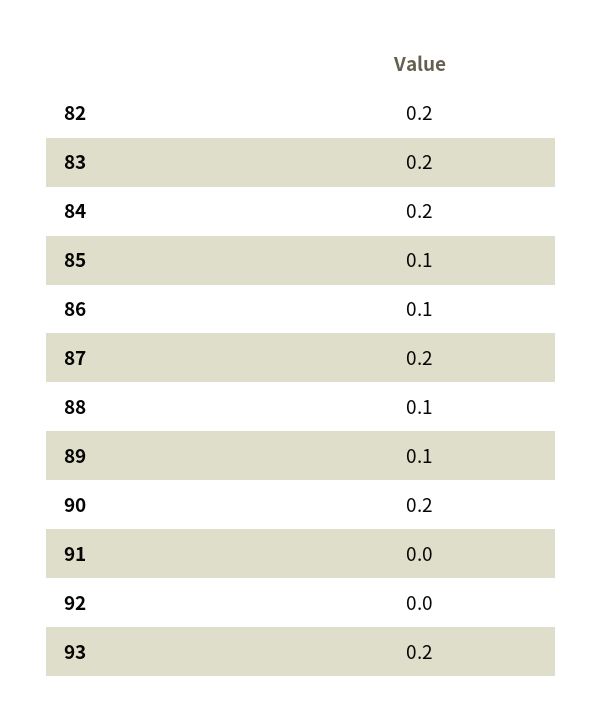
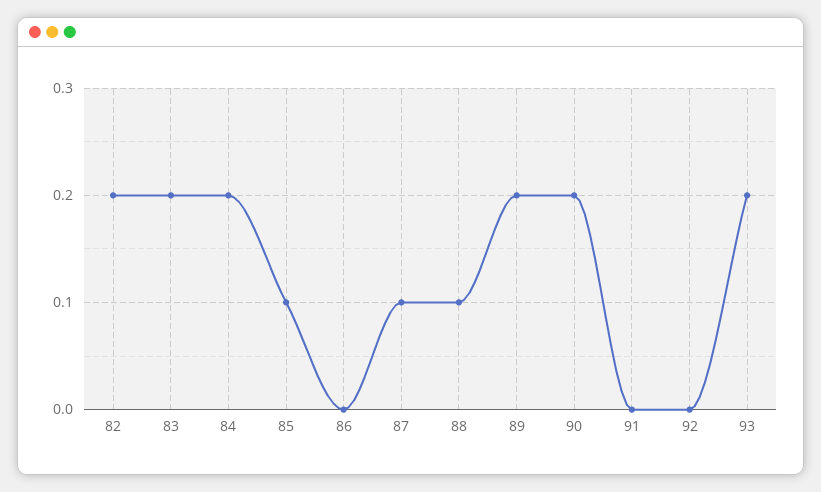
86: 0.1 -> 0
87: 0.2 -> 0.1
89: 0.1 -> 0.2

